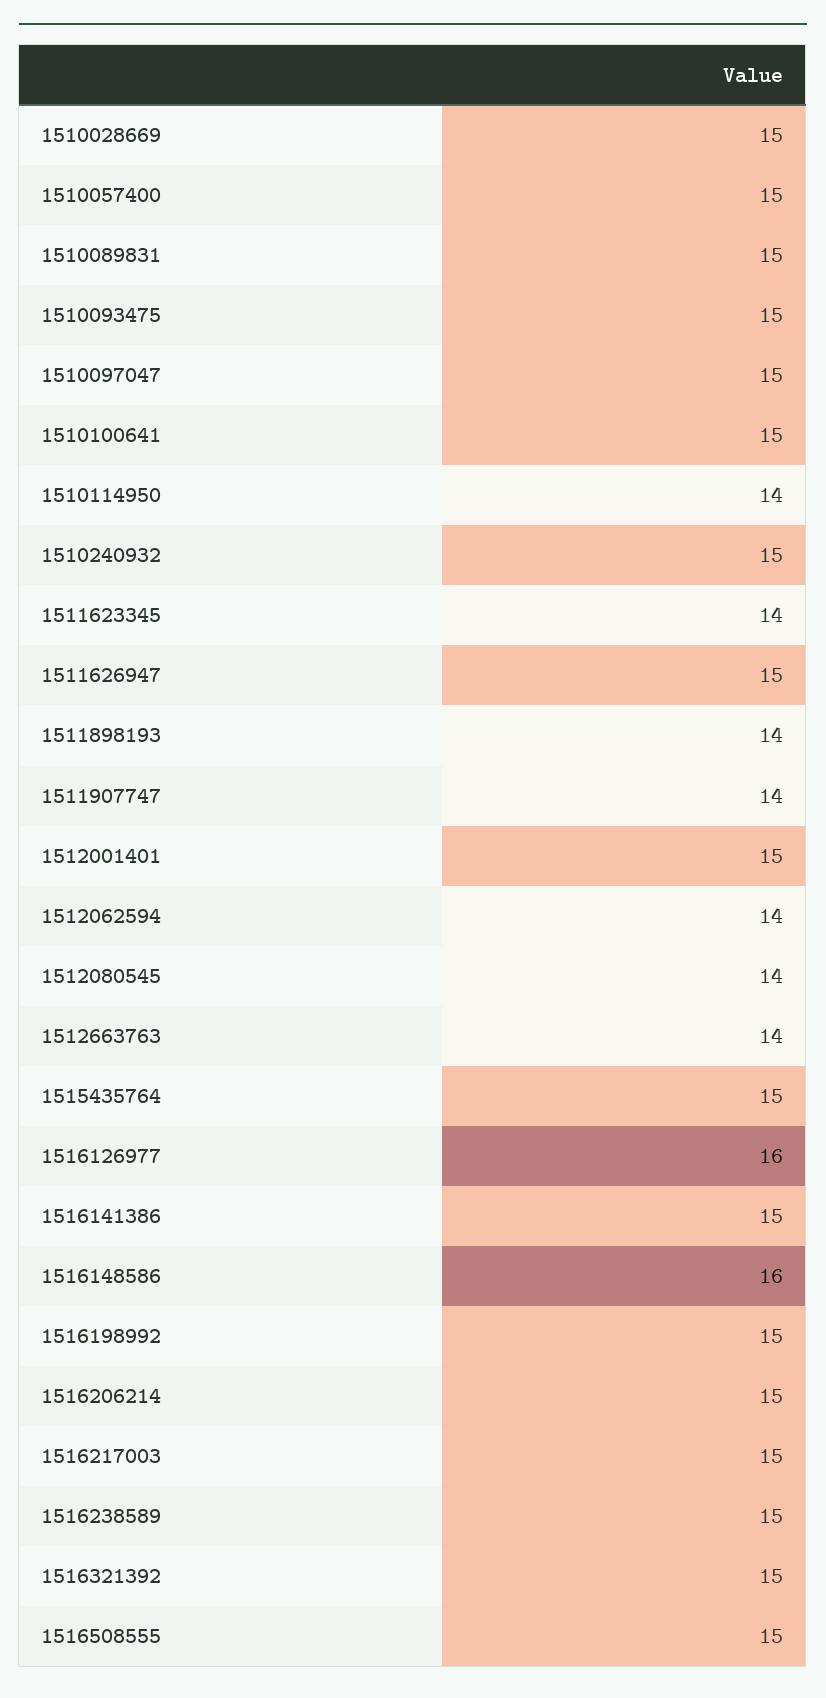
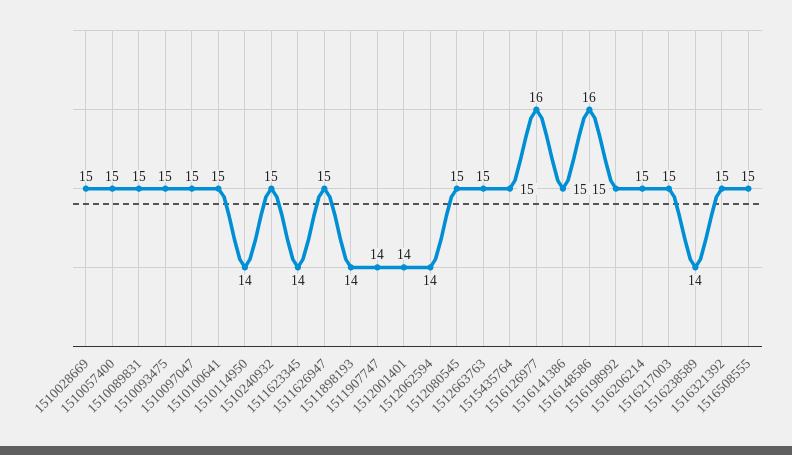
1512001401: 15 -> 14
1512080545: 14 -> 15
1512663763: 14 -> 15
1516238589: 15 -> 14

